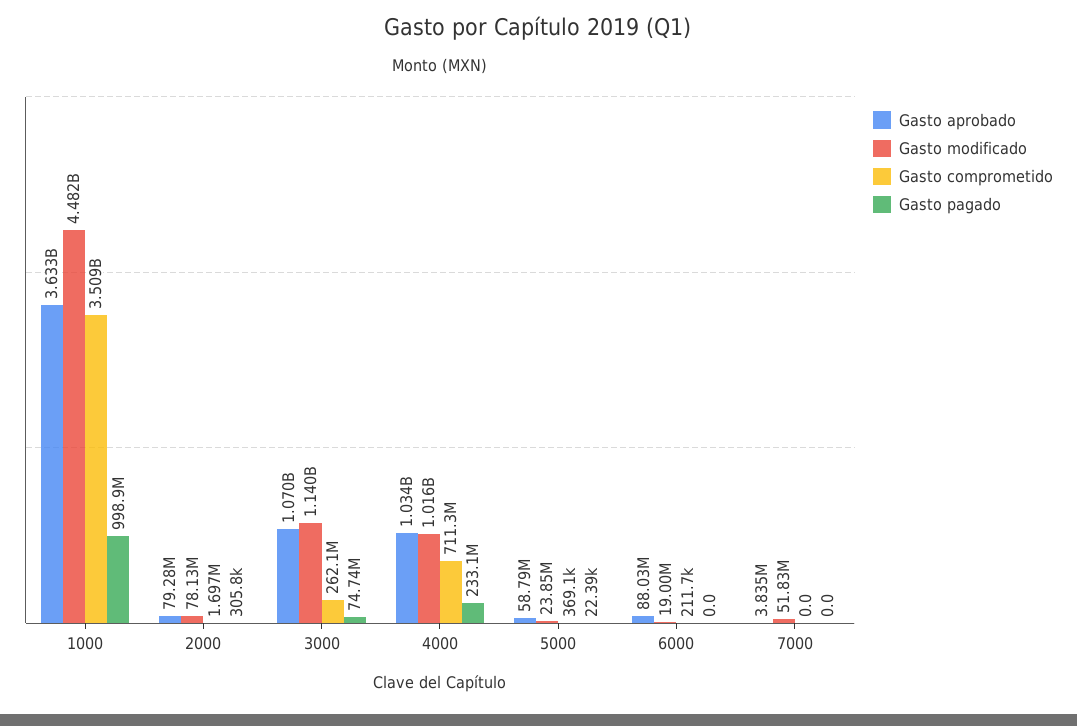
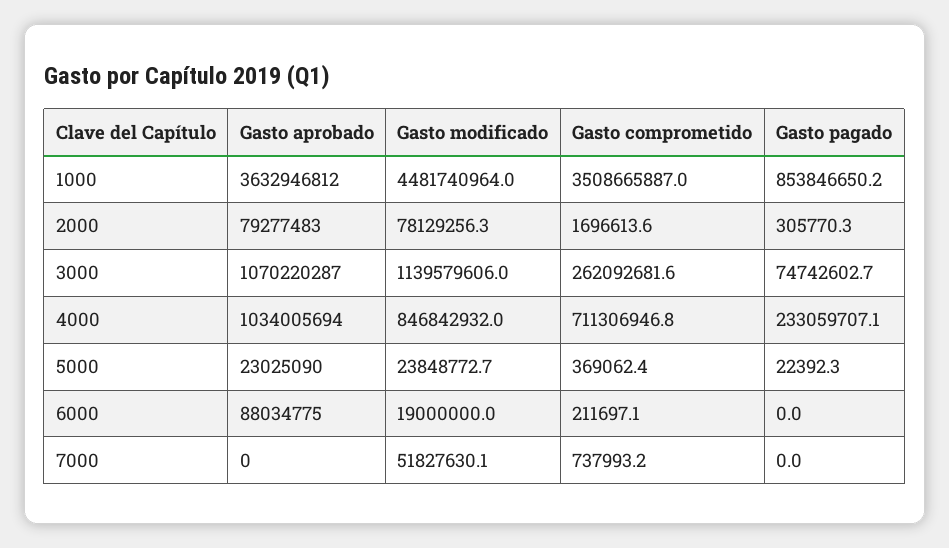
Gasto pagado, 1000: 998900000 -> 853846650.2
Gasto modificado, 4000: 1016000000 -> 846842932
Gasto aprobado, 5000: 58790000 -> 23025090
Gasto aprobado, 7000: 3835000 -> 0
Gasto comprometido, 7000: 0 -> 737993.2

